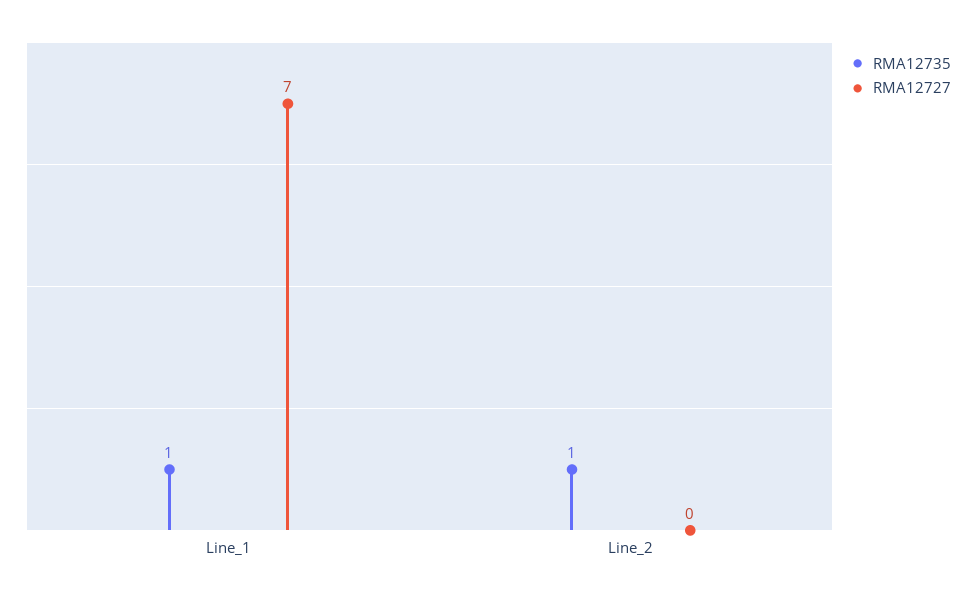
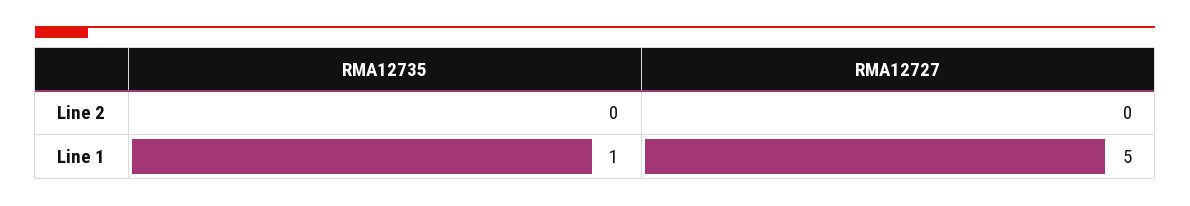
RMA12727, Line_1: 7 -> 5
RMA12735, Line_2: 1 -> 0

